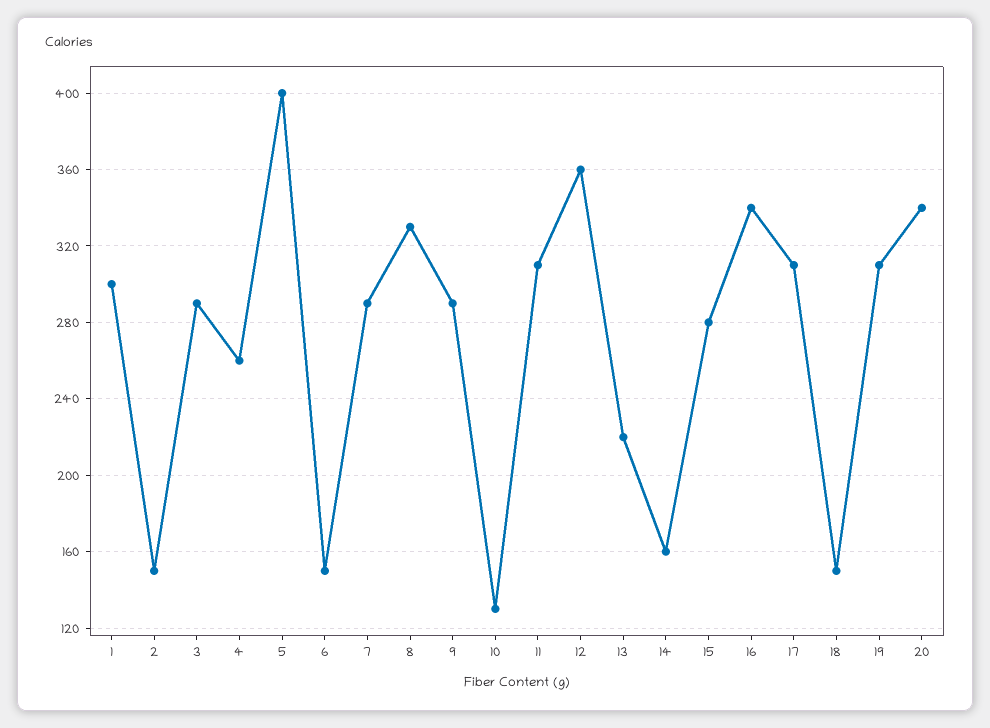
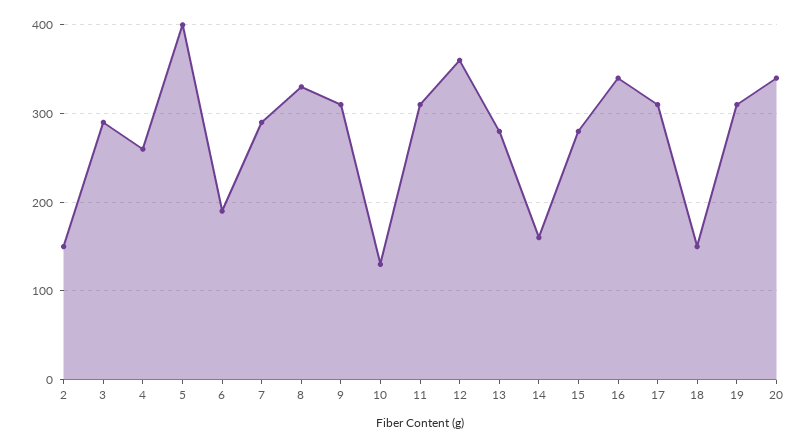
1: 300 -> none
6: 150 -> 190
9: 290 -> 310
13: 220 -> 280

